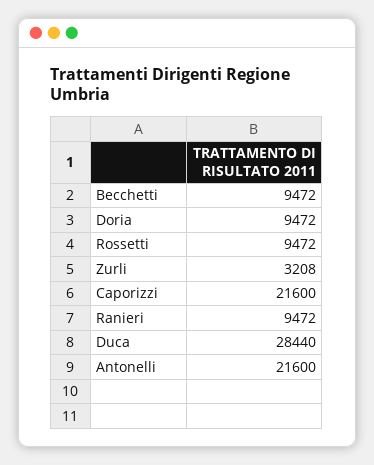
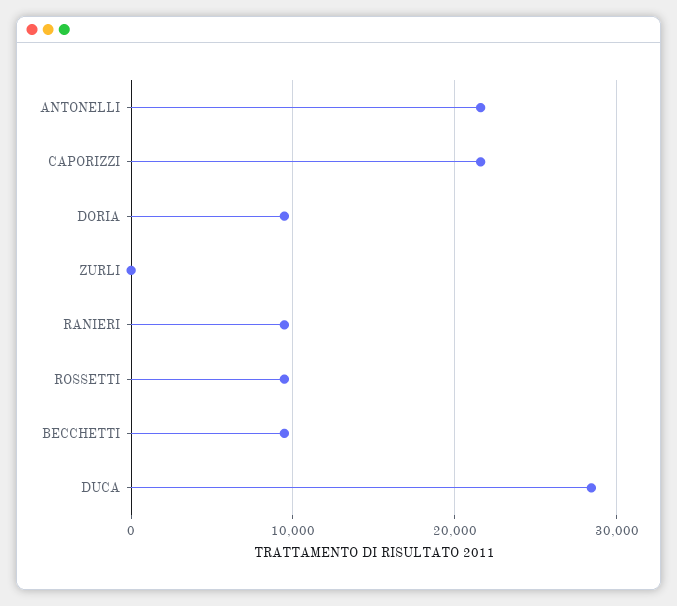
Zurli: 3208 -> 0

